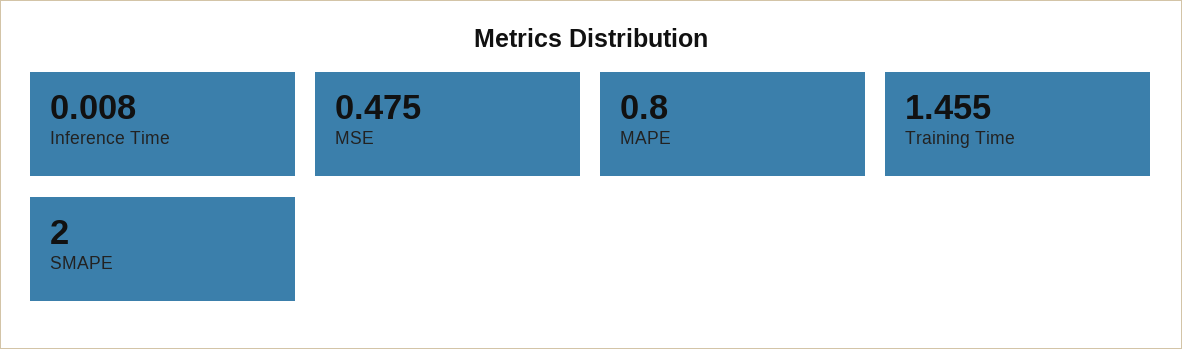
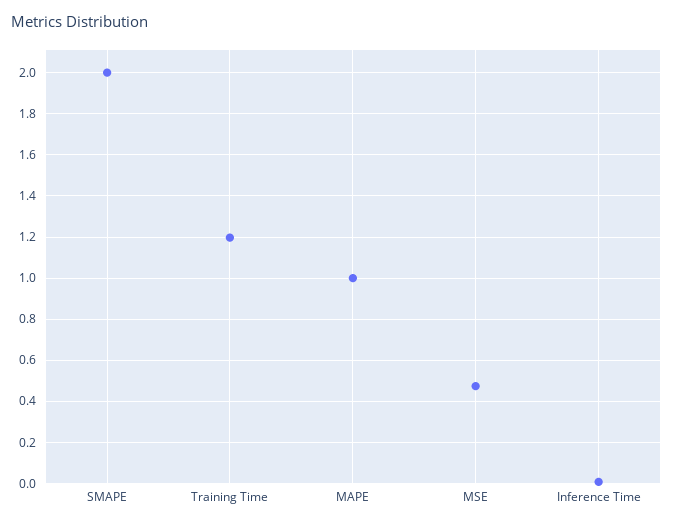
MAPE: 0.8 -> 1
Training Time: 1.455 -> 1.2

